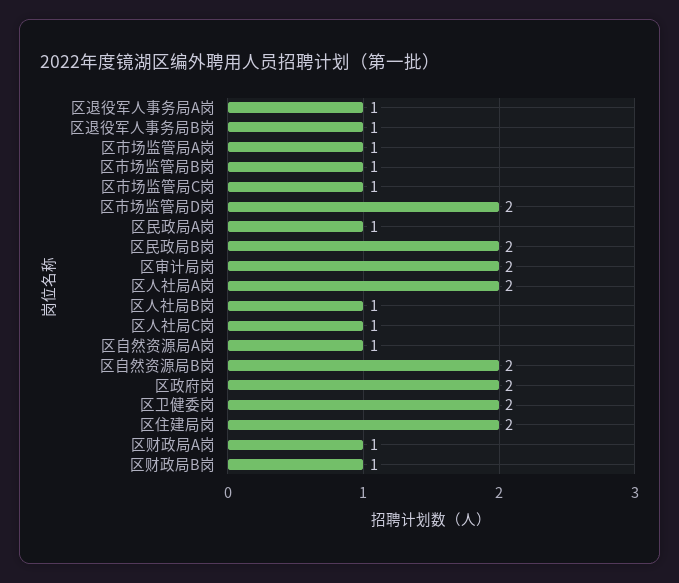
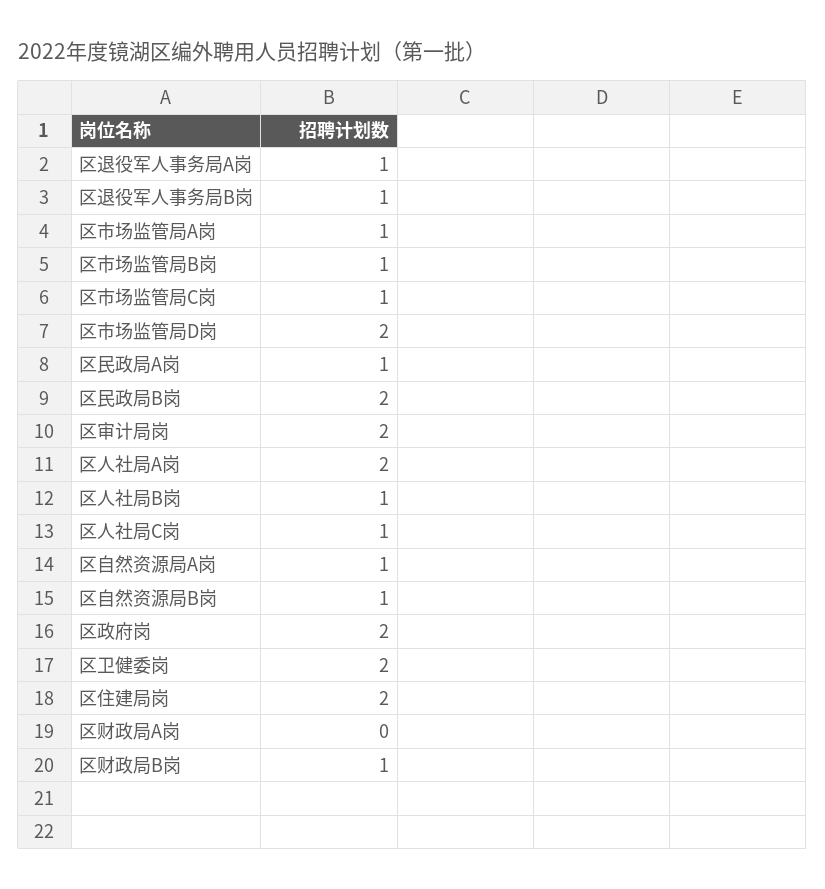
区自然资源局B岗: 2 -> 1
区财政局A岗: 1 -> 0

